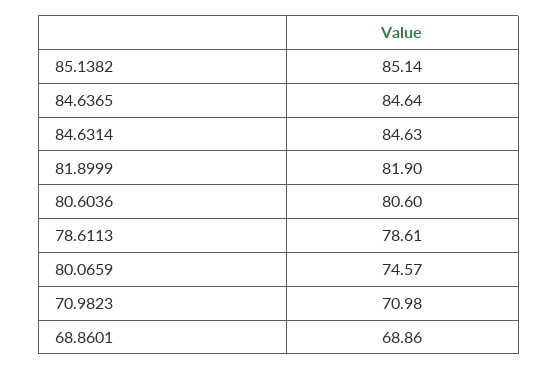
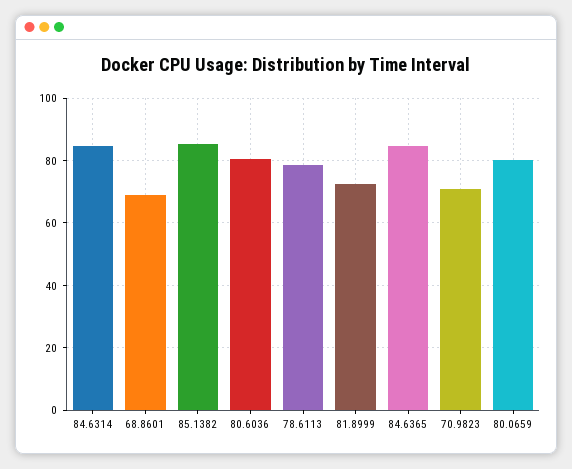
81.8999: 81.9 -> 72
80.0659: 74.57 -> 80

